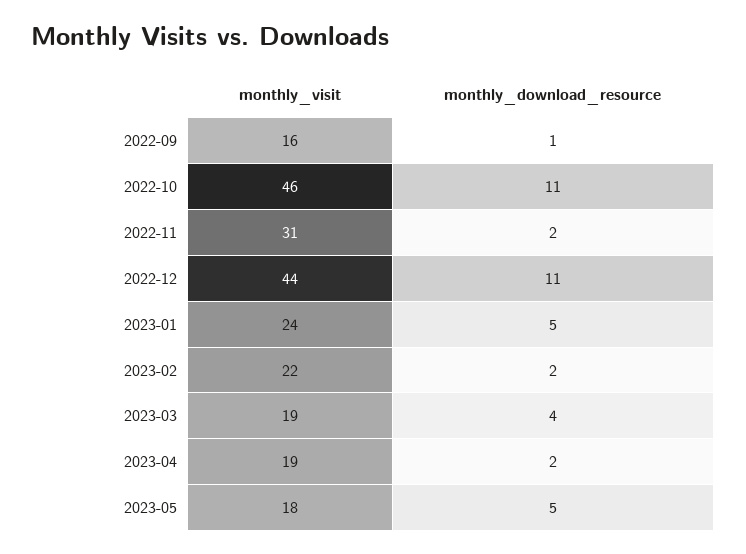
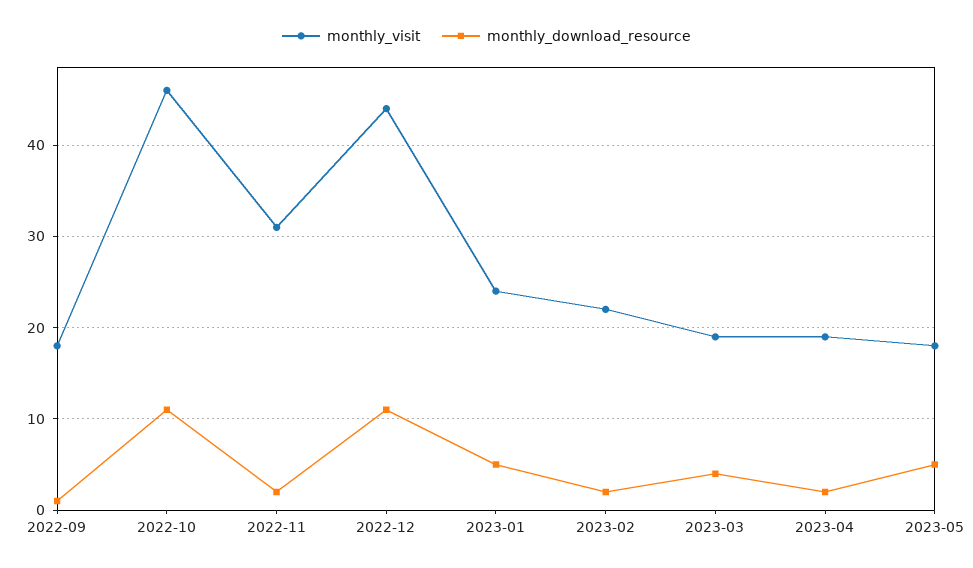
monthly_visit, 2022-09: 16 -> 18

